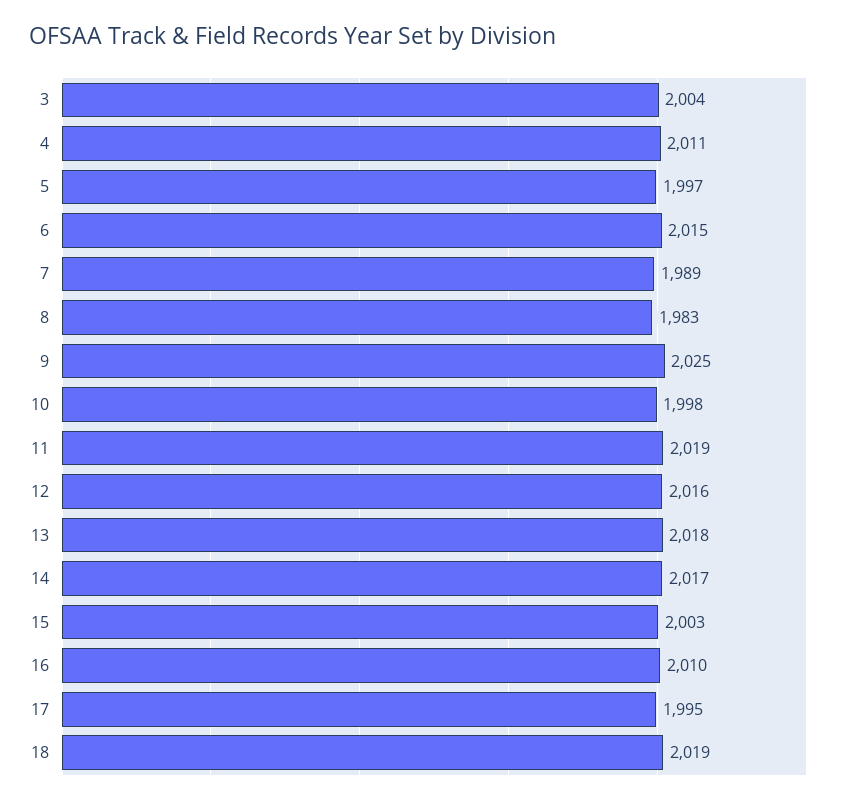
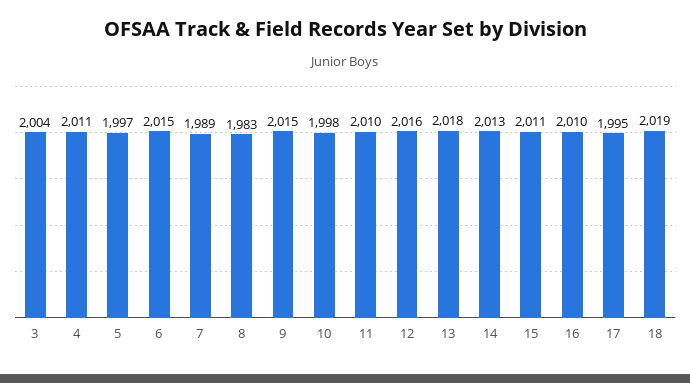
9: 2025 -> 2015
11: 2019 -> 2010
14: 2017 -> 2013
15: 2003 -> 2011

